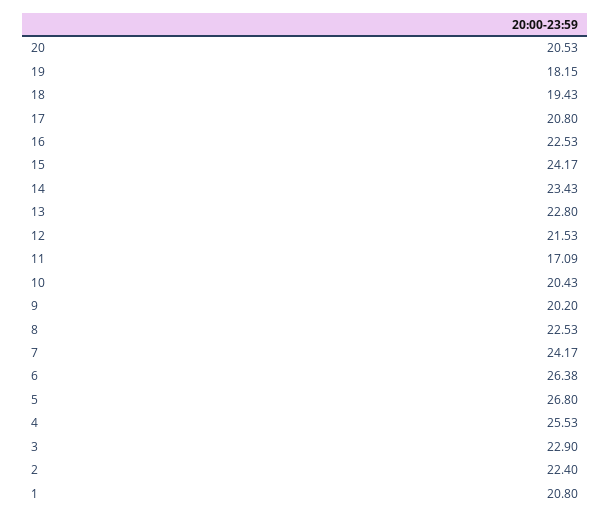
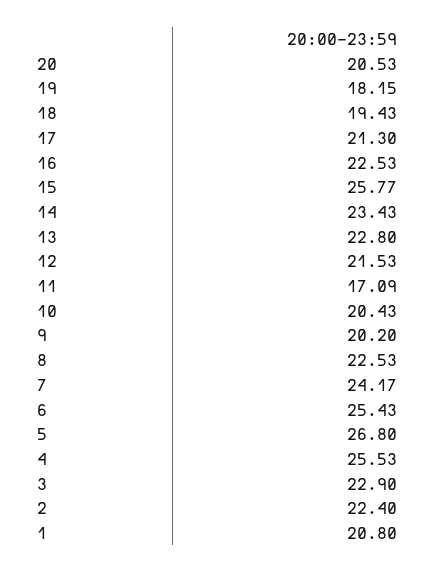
17: 20.8 -> 21.3
15: 24.17 -> 25.77
6: 26.38 -> 25.43

